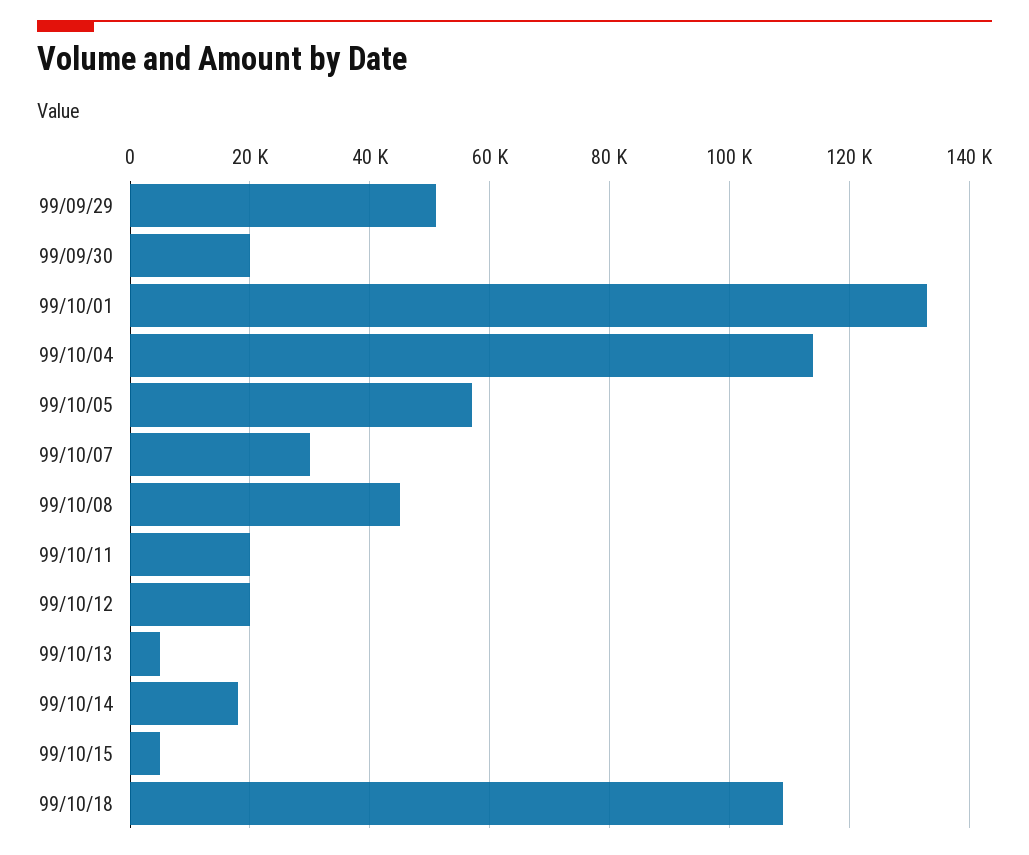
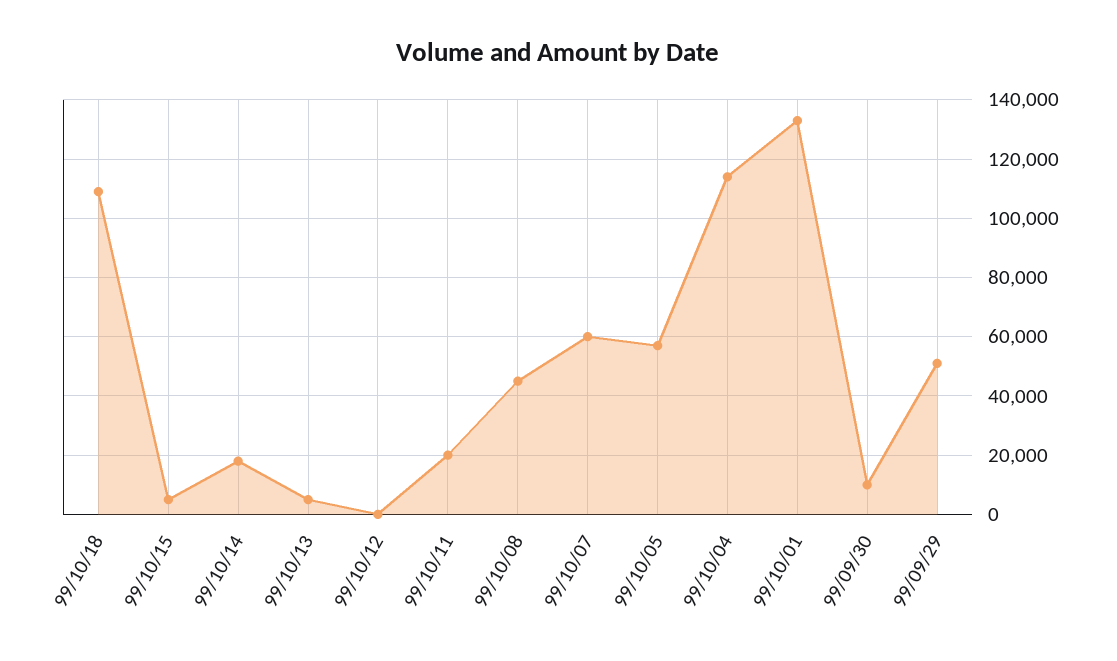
99/09/30: 20000 -> 10000
99/10/07: 30000 -> 60000
99/10/12: 20000 -> 0

